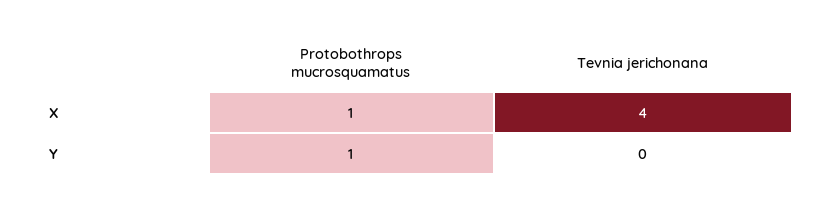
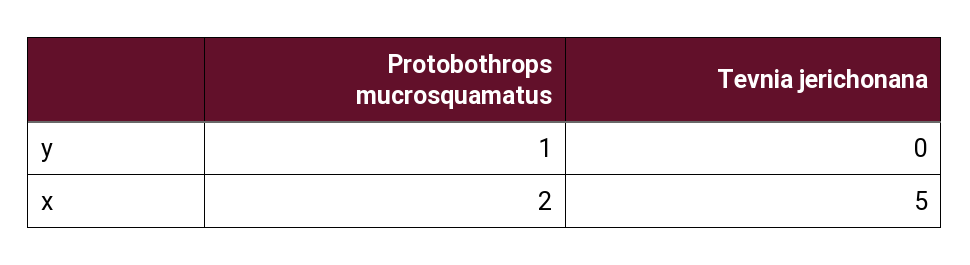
Protobothrops mucrosquamatus, X: 1 -> 2
Tevnia jerichonana, X: 4 -> 5

